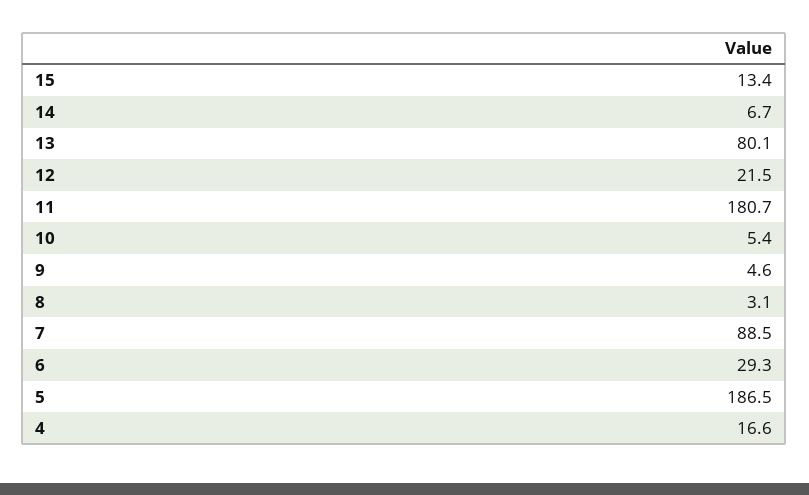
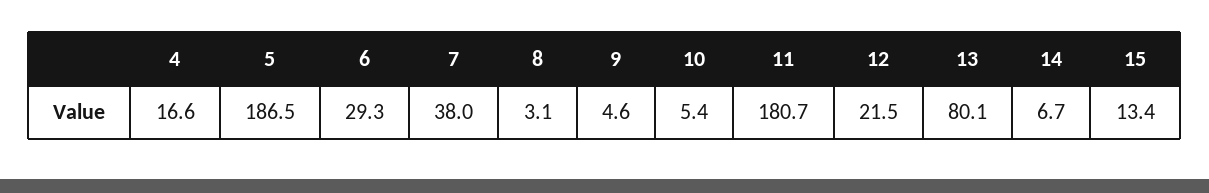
7: 88.5 -> 38

